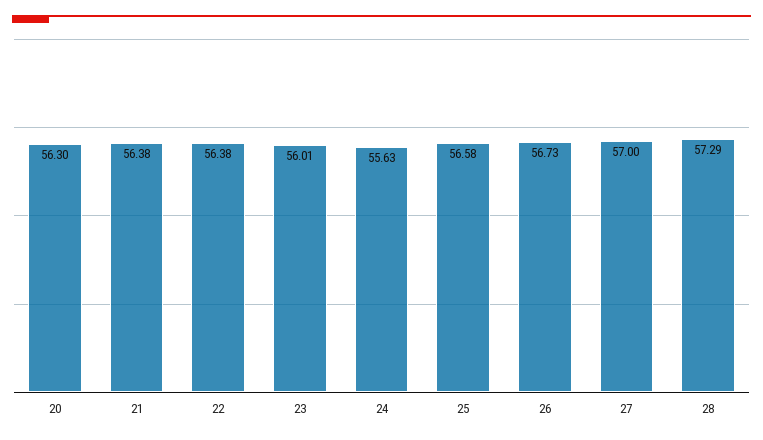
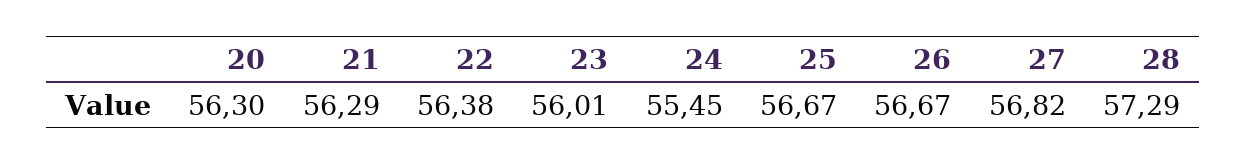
21: 56.38 -> 56.29
24: 55.63 -> 55.45
25: 56.58 -> 56.67
26: 56.73 -> 56.67
27: 57 -> 56.82

